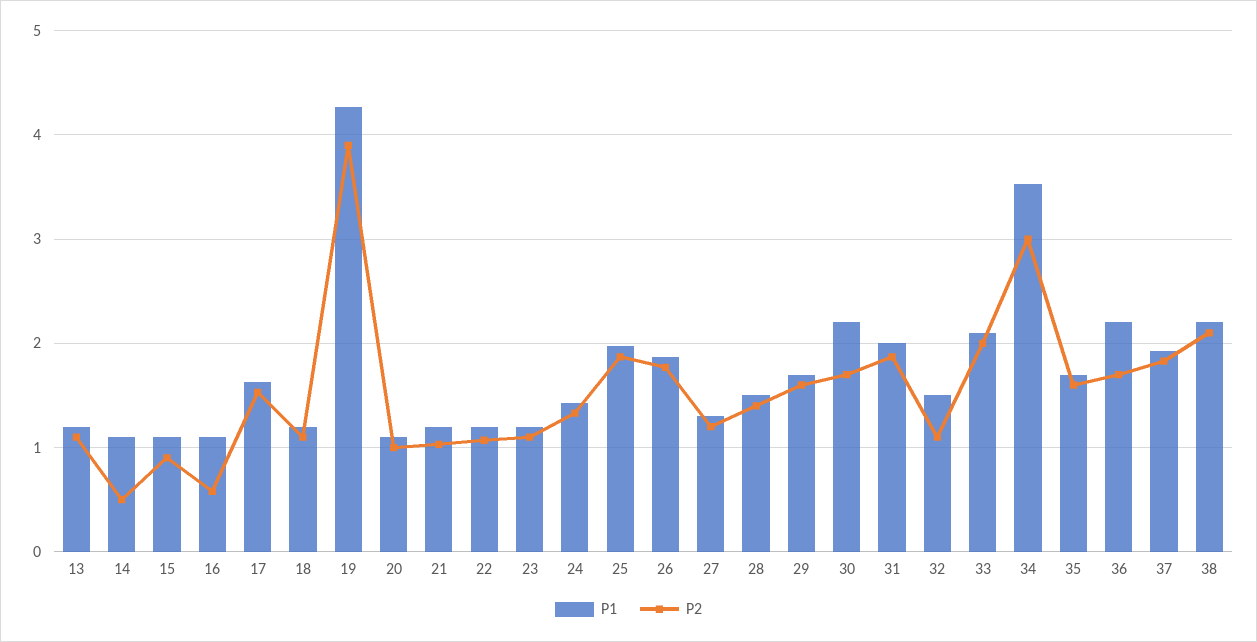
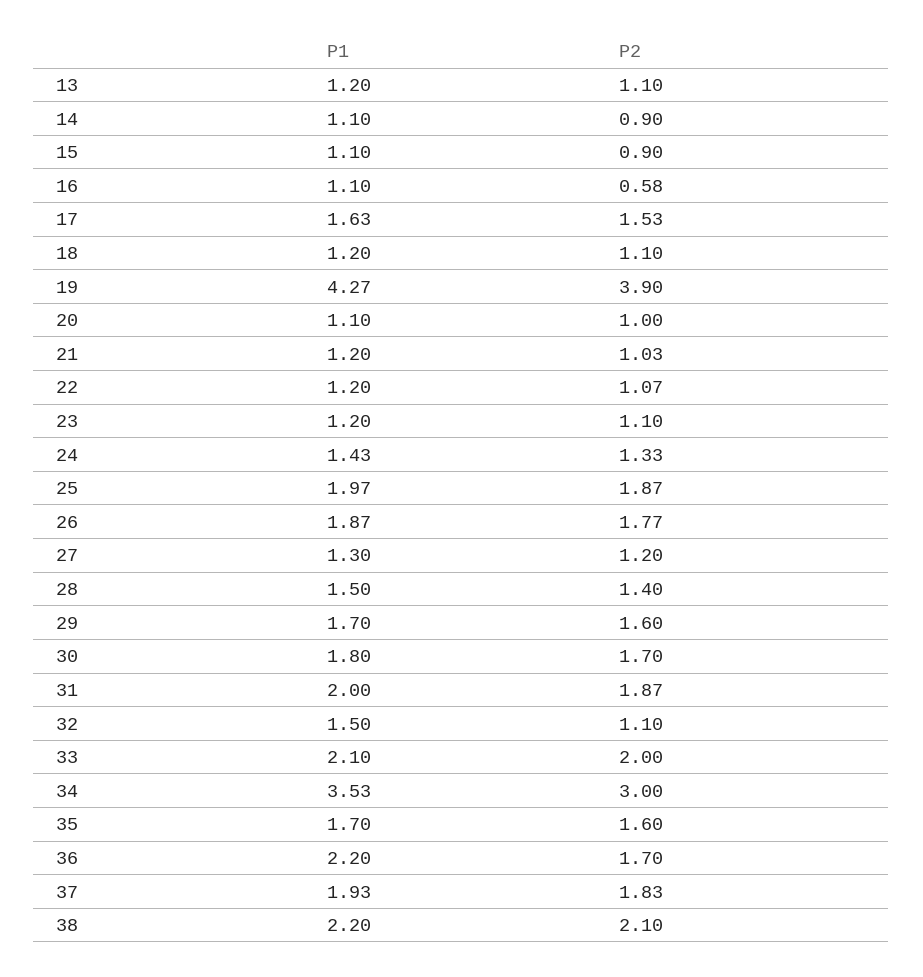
P2, 14: 0.5 -> 0.9
P1, 30: 2.2 -> 1.8

